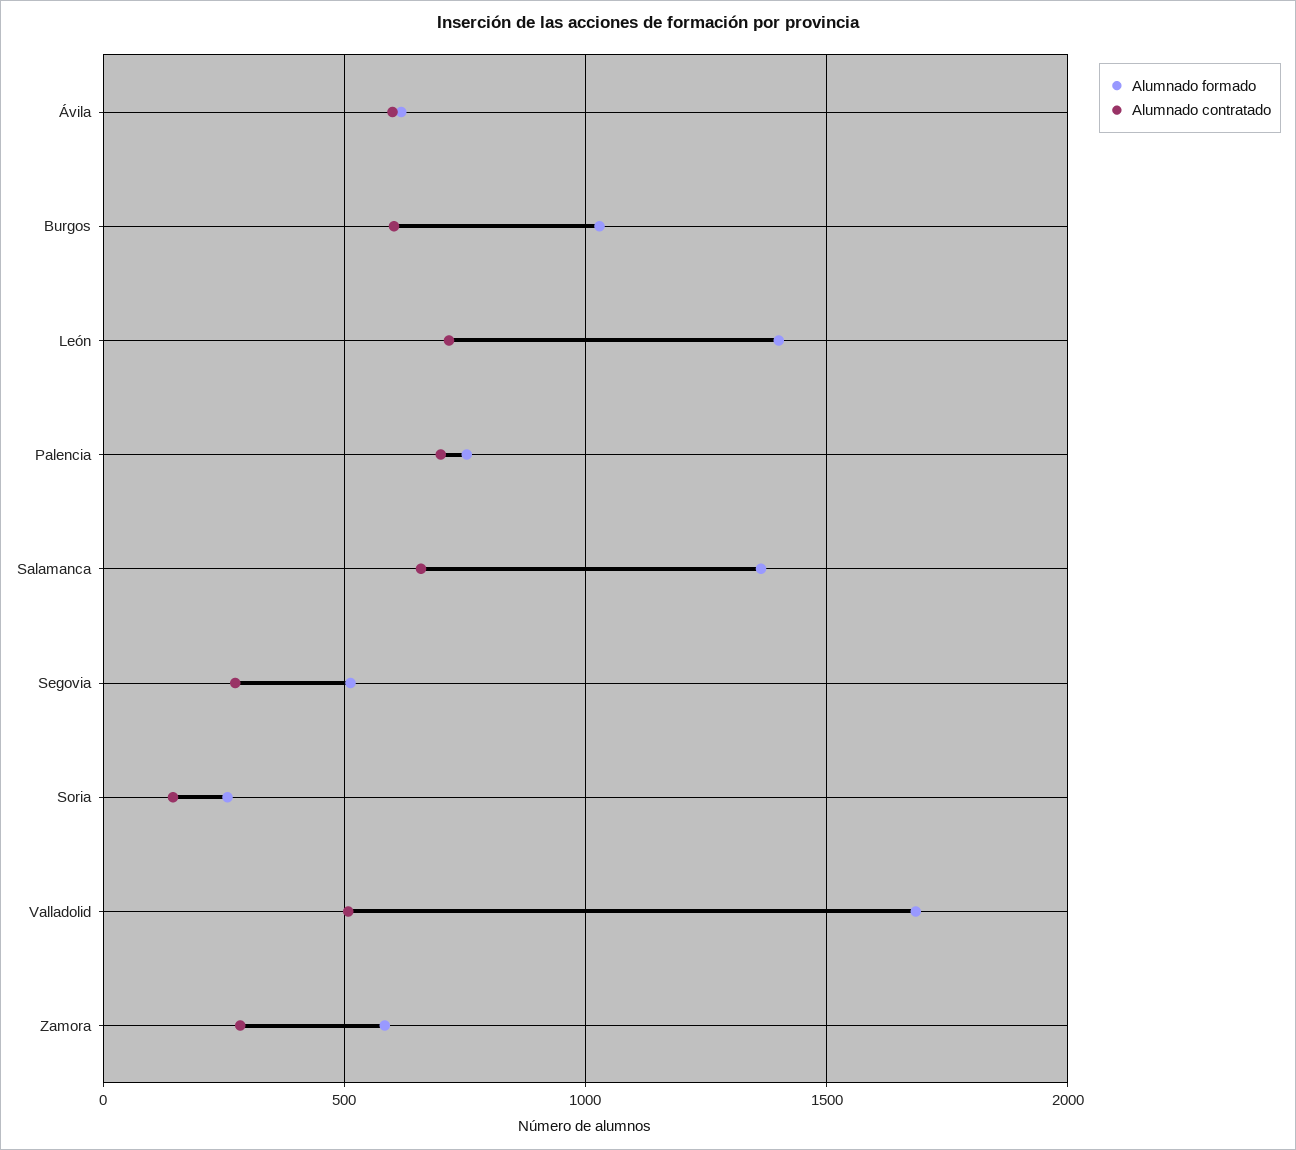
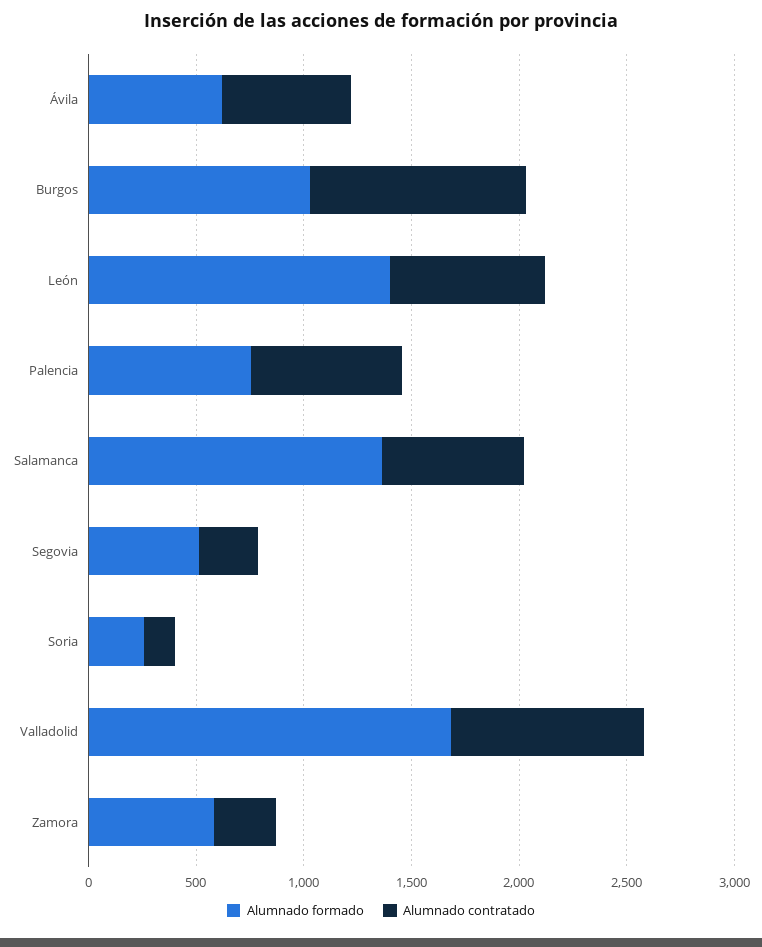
Alumnado contratado, Burgos: 600 -> 1000
Alumnado contratado, Valladolid: 500 -> 900

